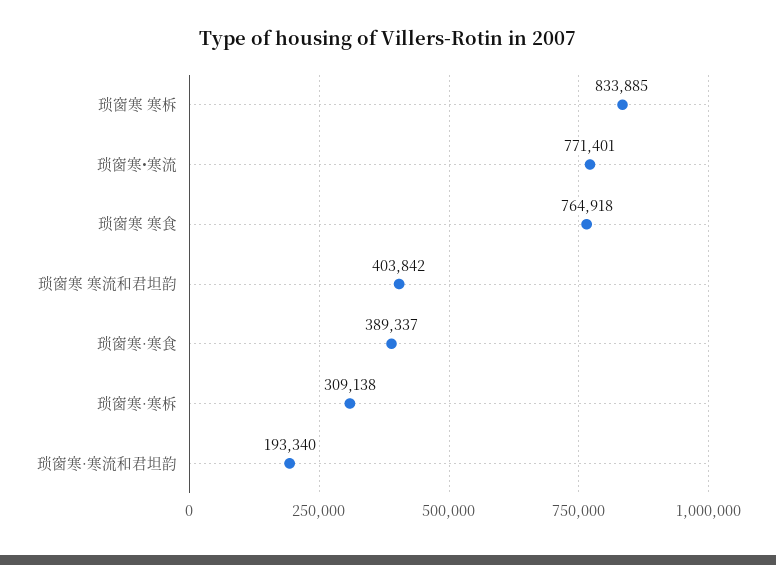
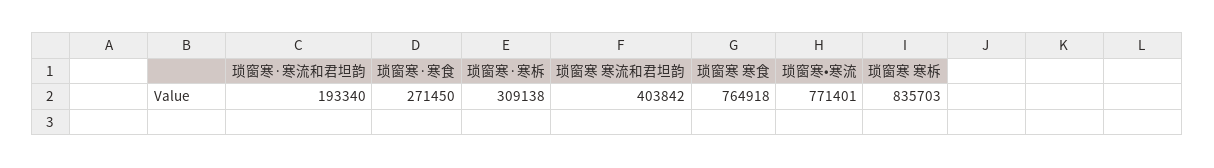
琐窗寒 寒柝: 833885 -> 835703
琐窗寒·寒食: 389337 -> 271450

